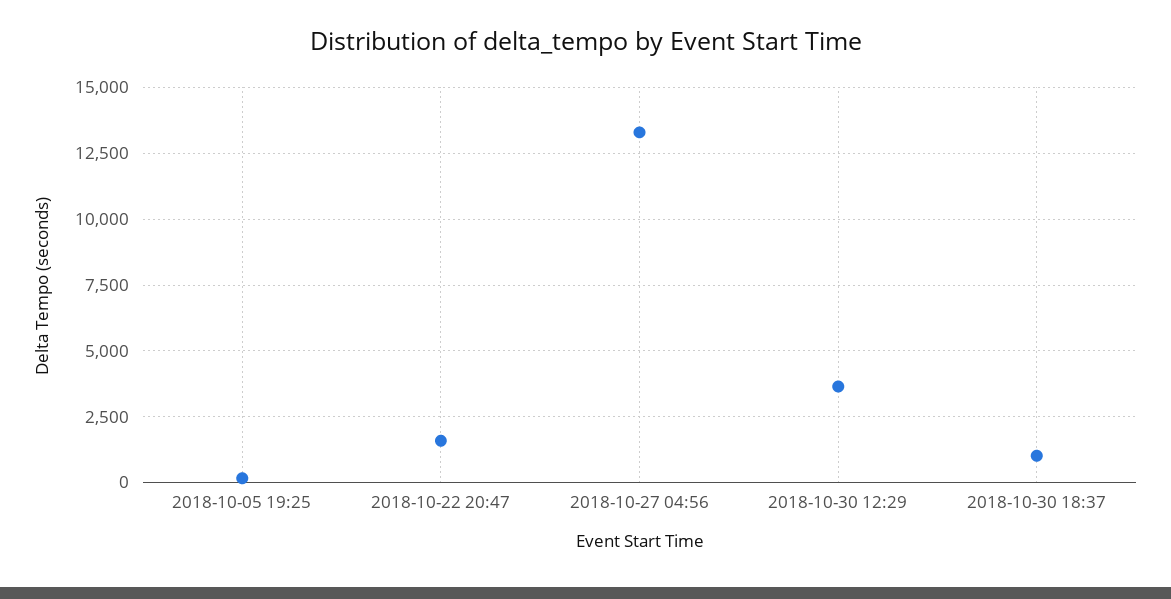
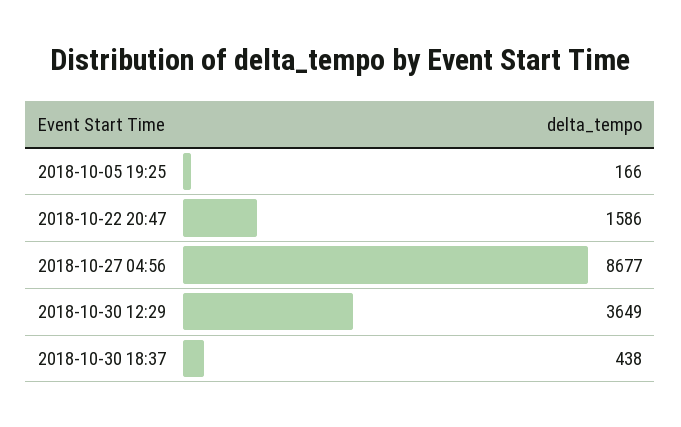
2018-10-27 04:56: 13250 -> 8677
2018-10-30 18:37: 1000 -> 438

